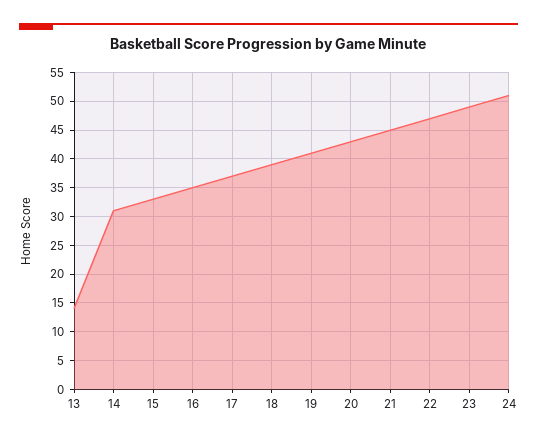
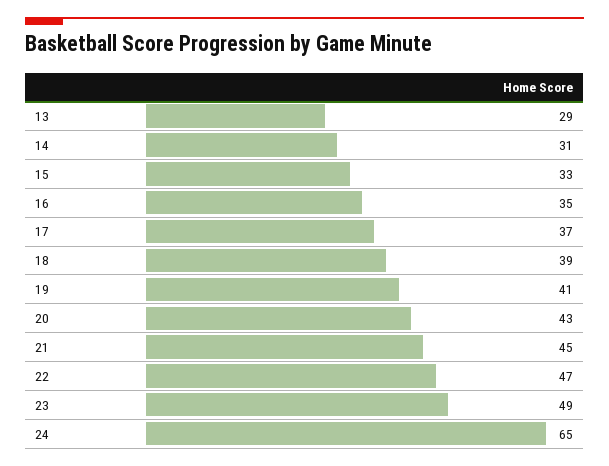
13: 15 -> 29
24: 50 -> 65

